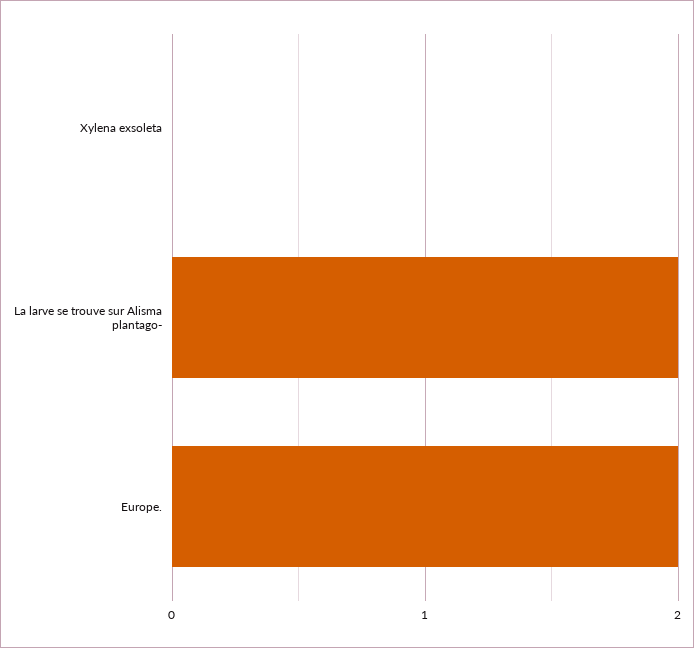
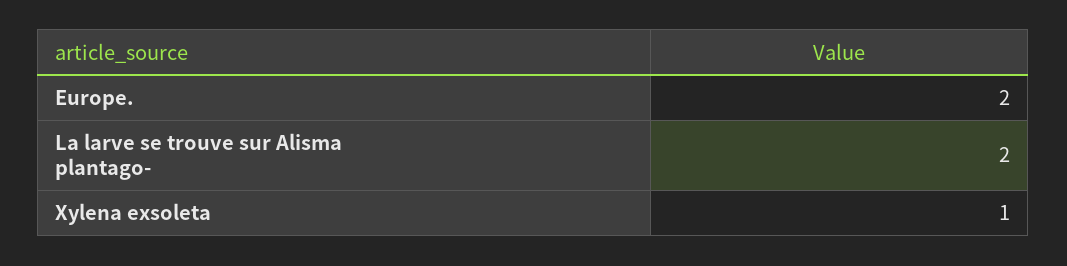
Xylena exsoleta: 0 -> 1

